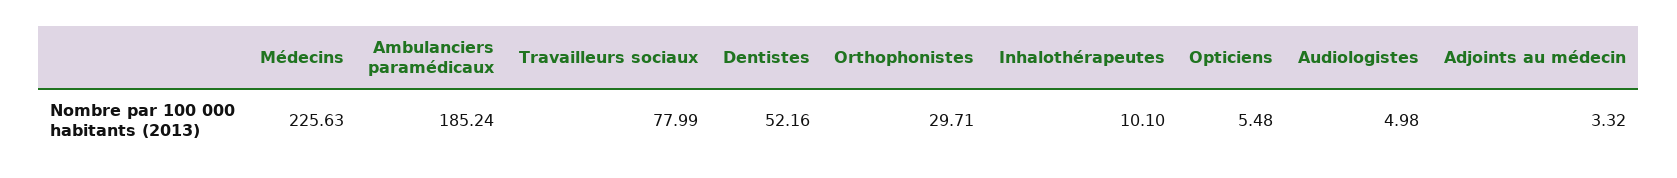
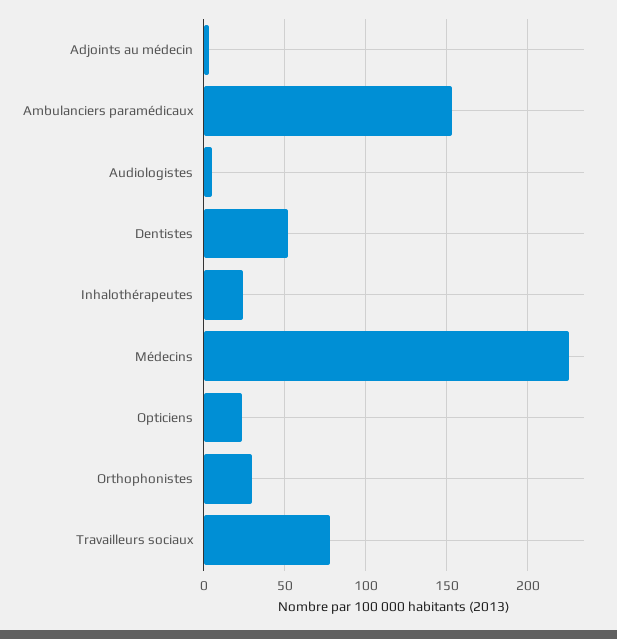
Ambulanciers paramédicaux: 185.24 -> 155
Inhalothérapeutes: 10.1 -> 25
Opticiens: 5.48 -> 25

